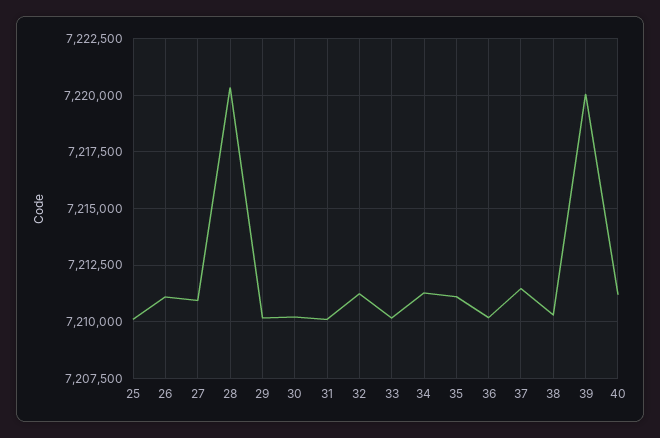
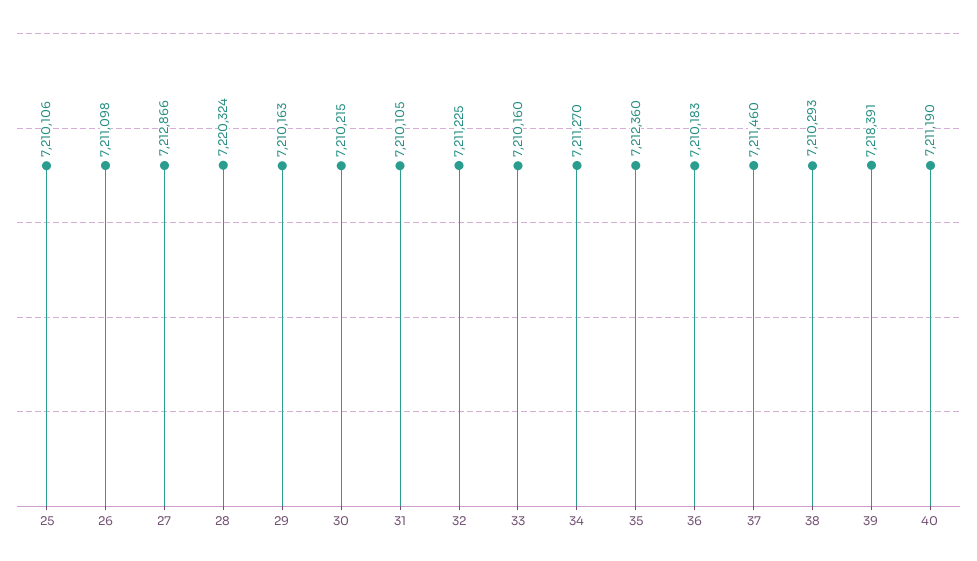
27: 7211000 -> 7212866
35: 7211000 -> 7212360
39: 7220000 -> 7218391

